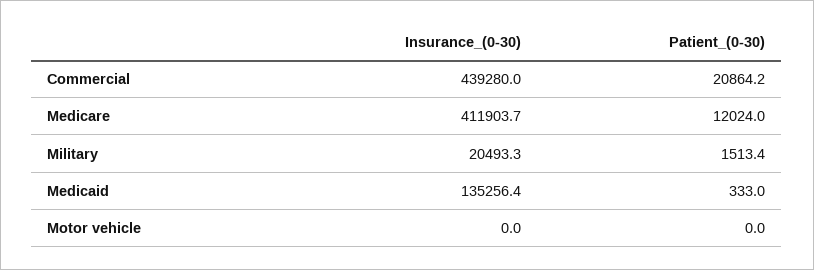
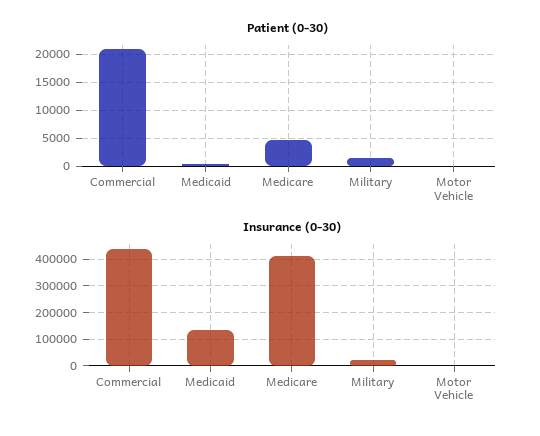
Patient_(0-30), Medicare: 12024 -> 5000

